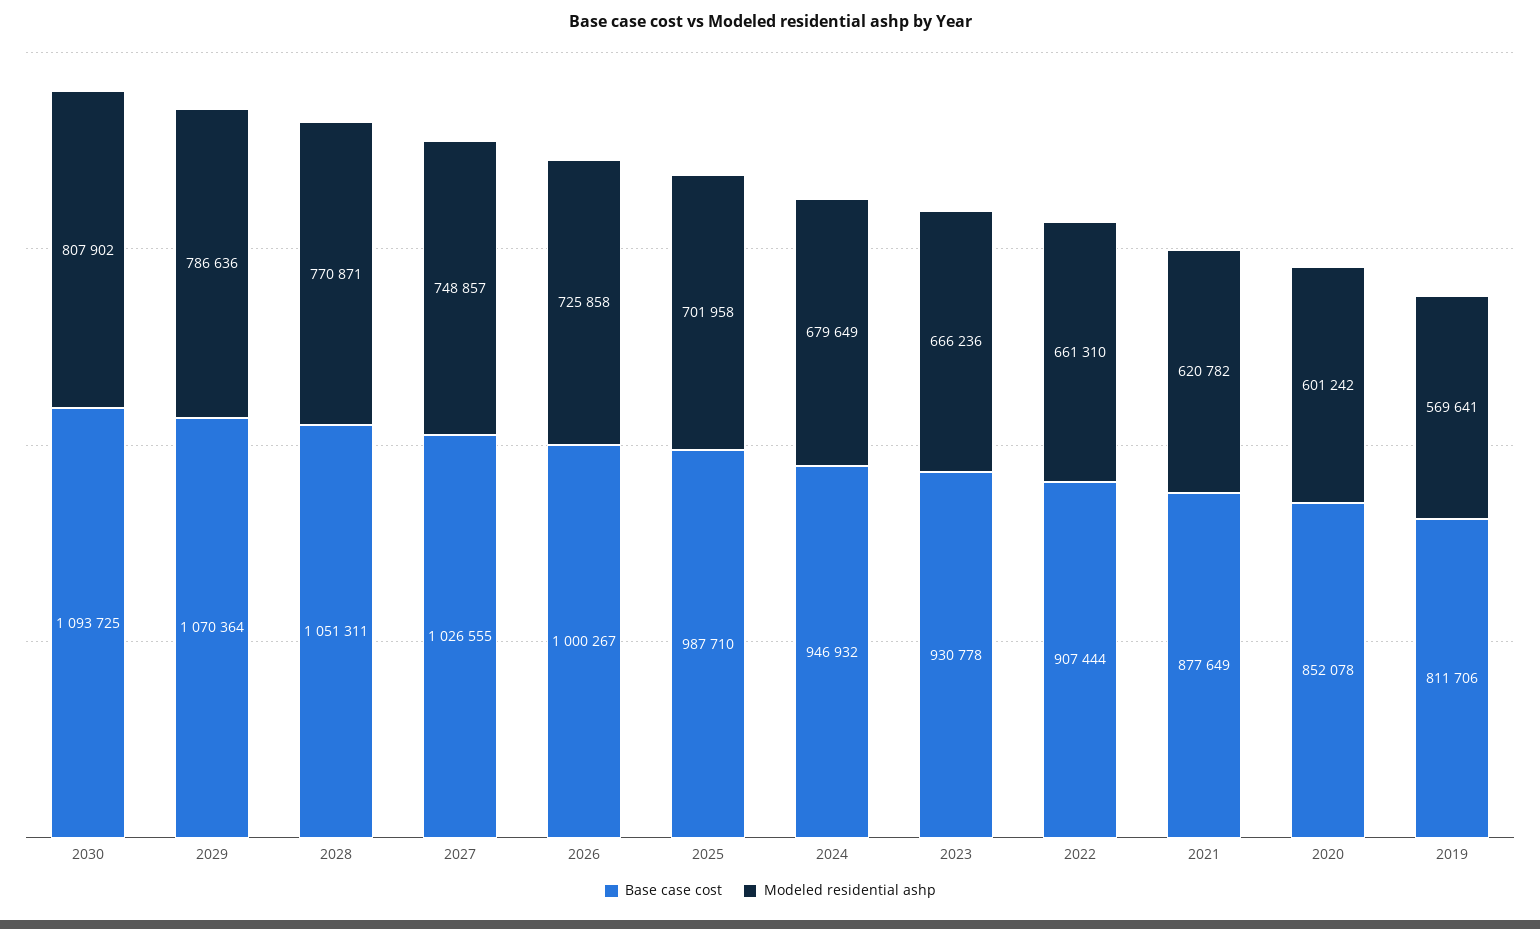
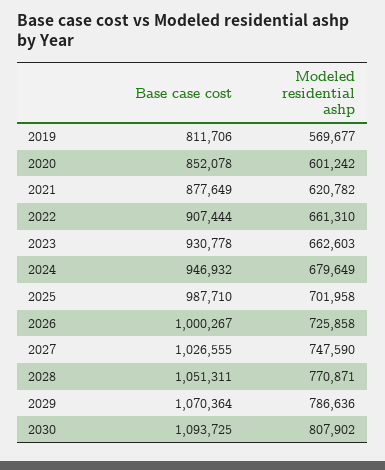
Modeled residential ashp, 2027: 748857 -> 747590
Modeled residential ashp, 2023: 666236 -> 662603
Modeled residential ashp, 2019: 569641 -> 569677

